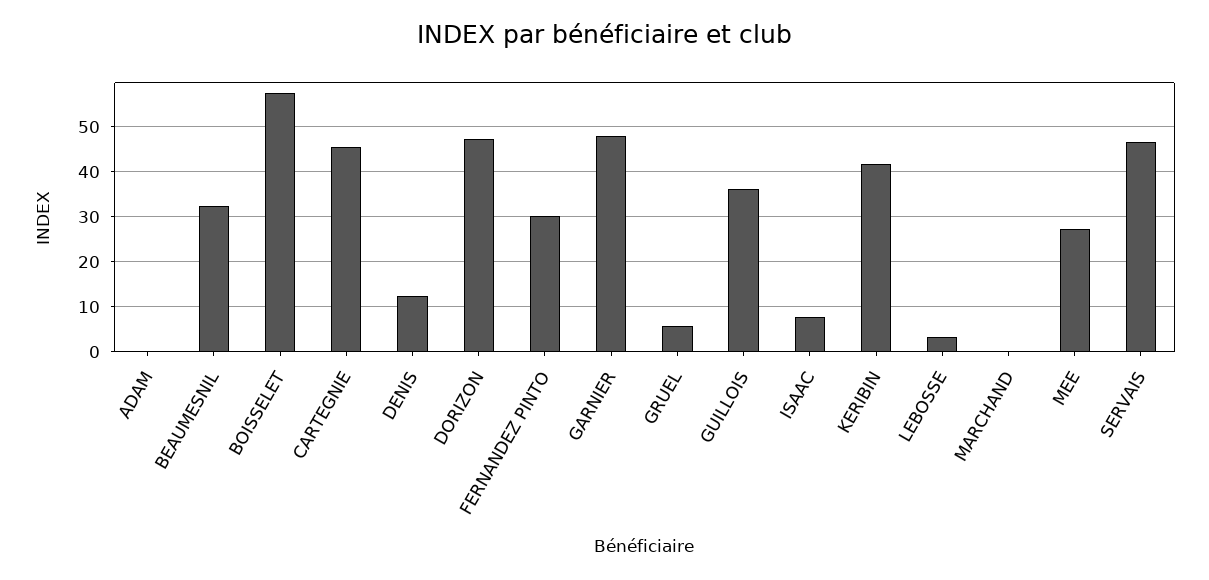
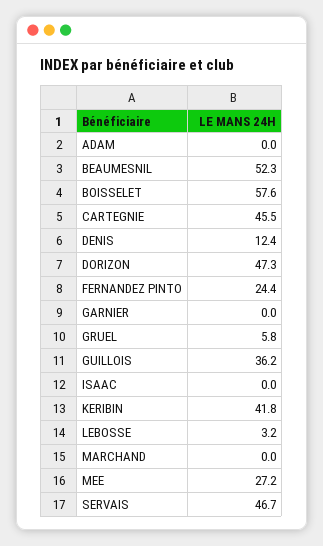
BEAUMESNIL: 32 -> 52.3
FERNANDEZ PINTO: 30 -> 24.4
GARNIER: 48 -> 0
ISAAC: 8 -> 0

